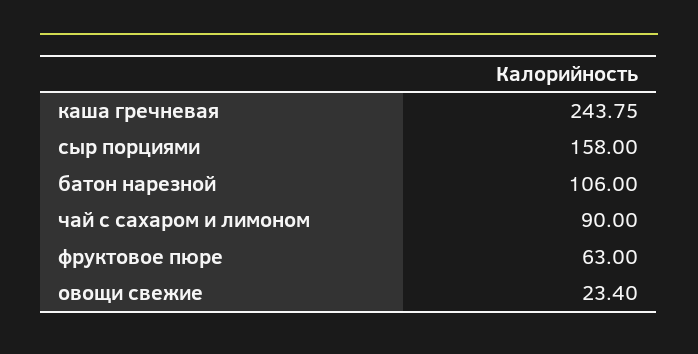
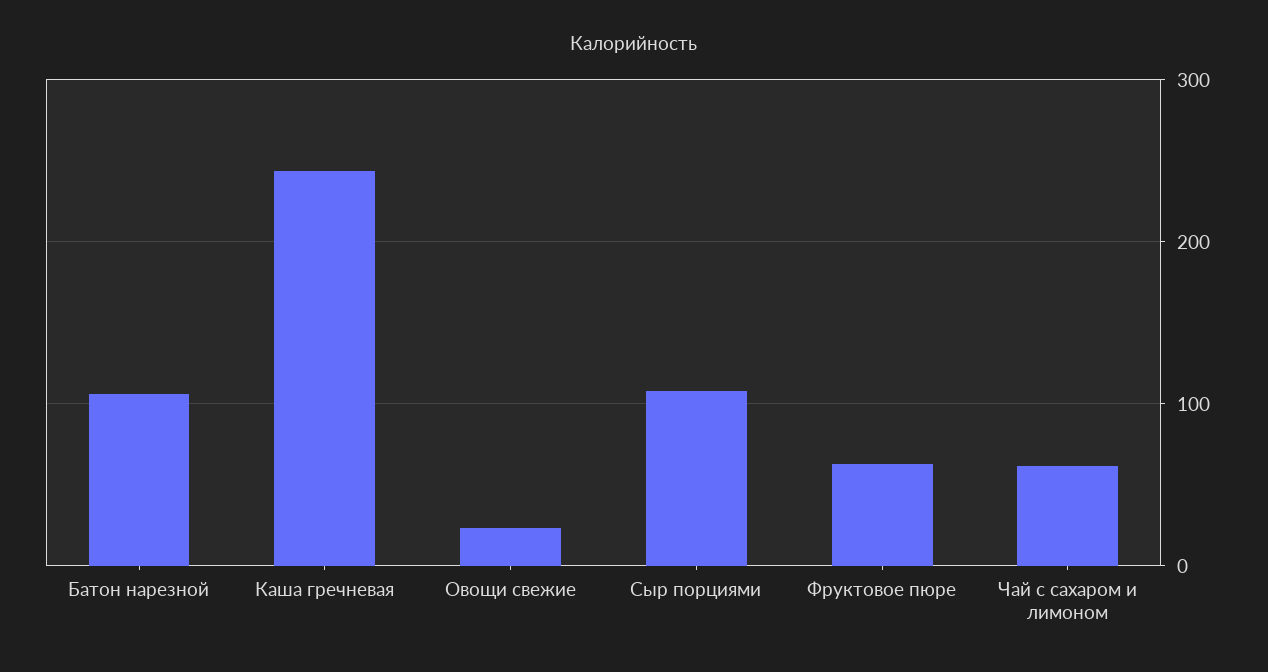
сыр порциями: 158 -> 110
чай с сахаром и лимоном: 90 -> 60

